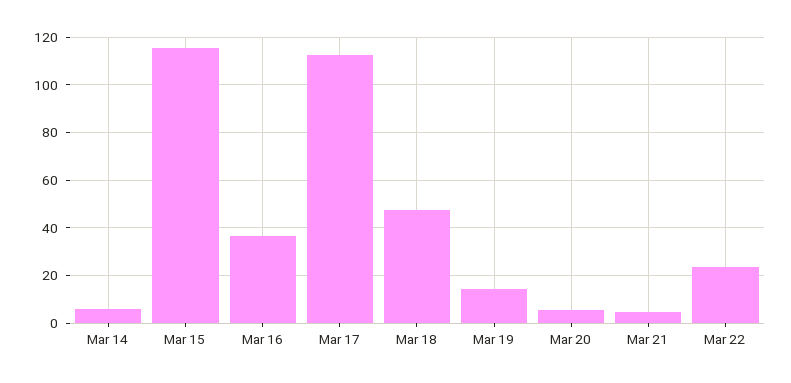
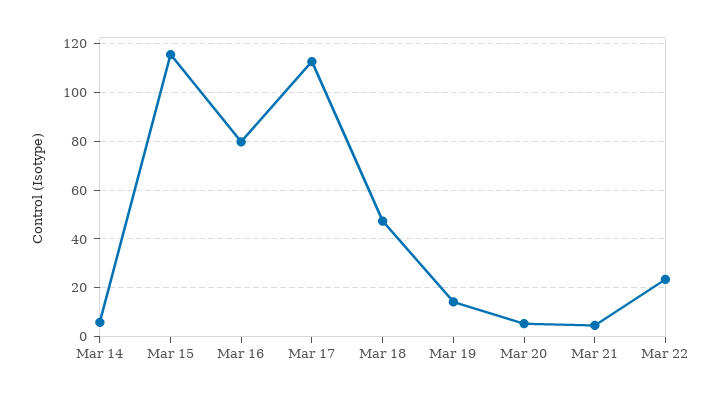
Mar 16: 35 -> 80

